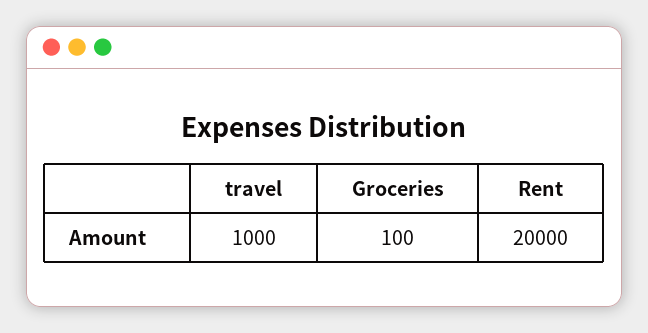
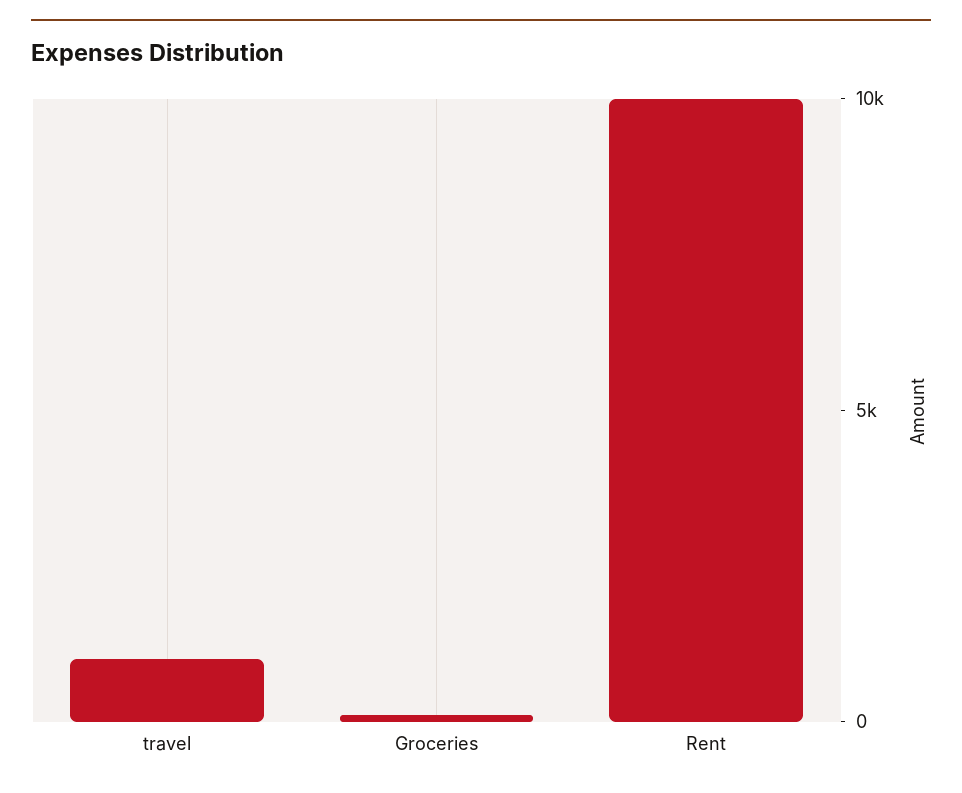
Rent: 20000 -> 10000

